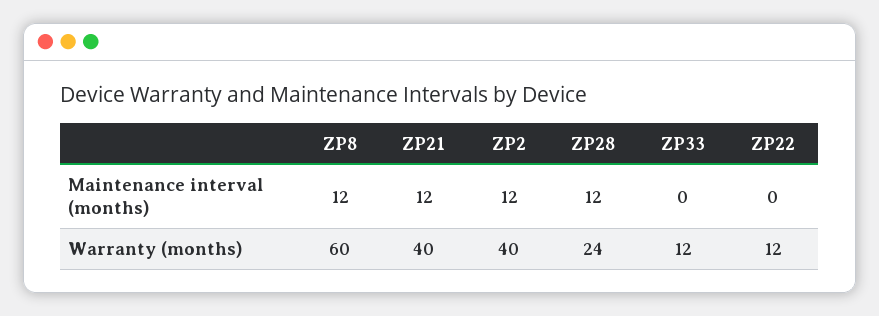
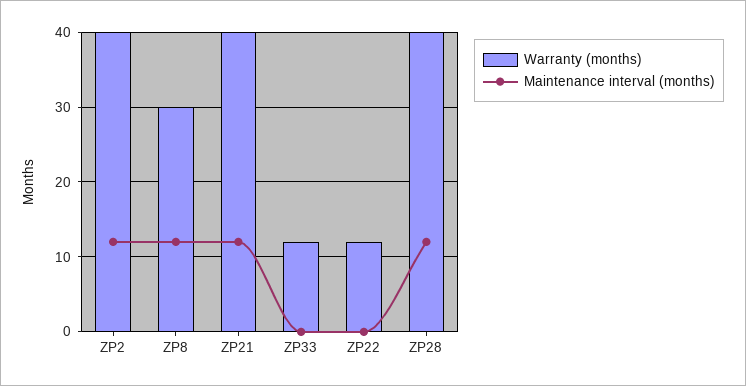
Warranty (months), ZP8: 60 -> 30
Warranty (months), ZP28: 24 -> 40

